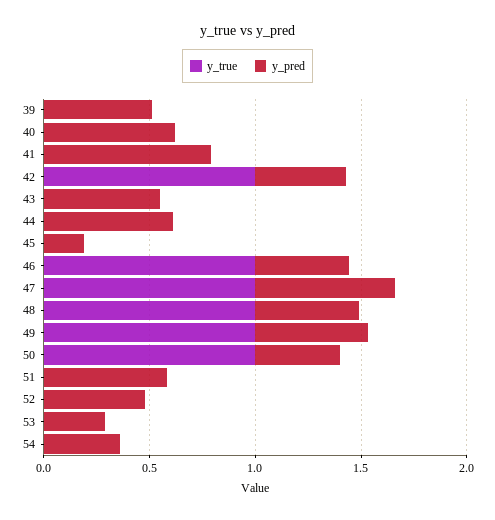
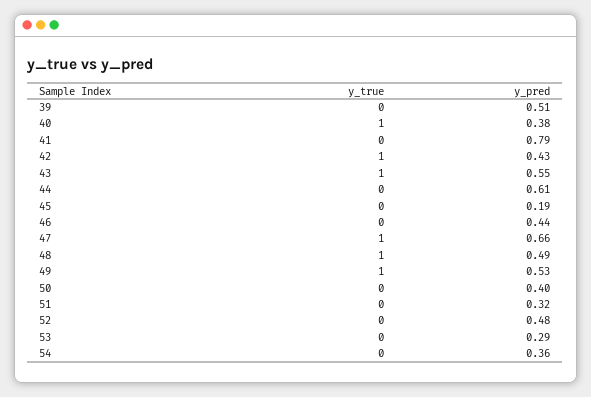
y_true, 40: 0 -> 1
y_pred, 40: 0.6 -> 0.38
y_true, 43: 0 -> 1
y_true, 46: 1 -> 0
y_true, 50: 1 -> 0
y_pred, 51: 0.6 -> 0.32

